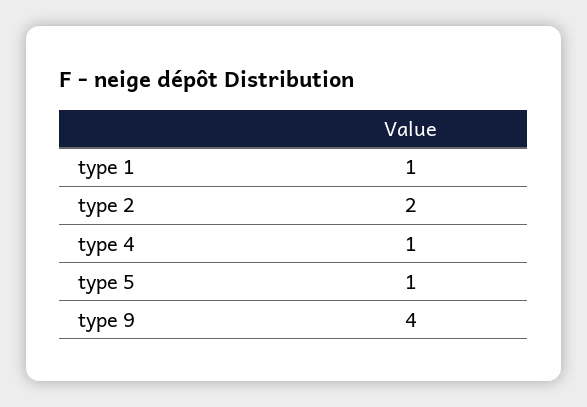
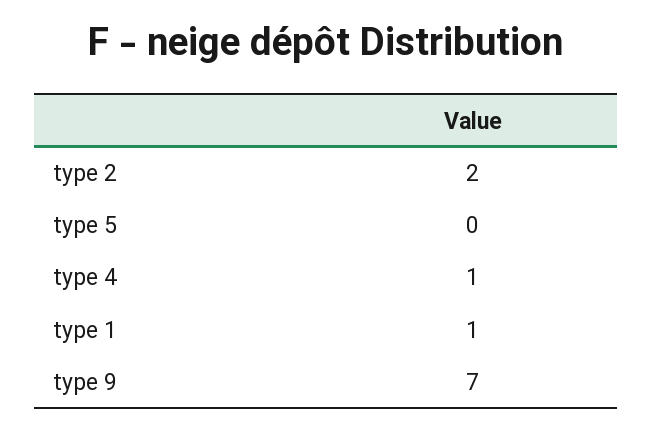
type 5: 1 -> 0
type 9: 4 -> 7

